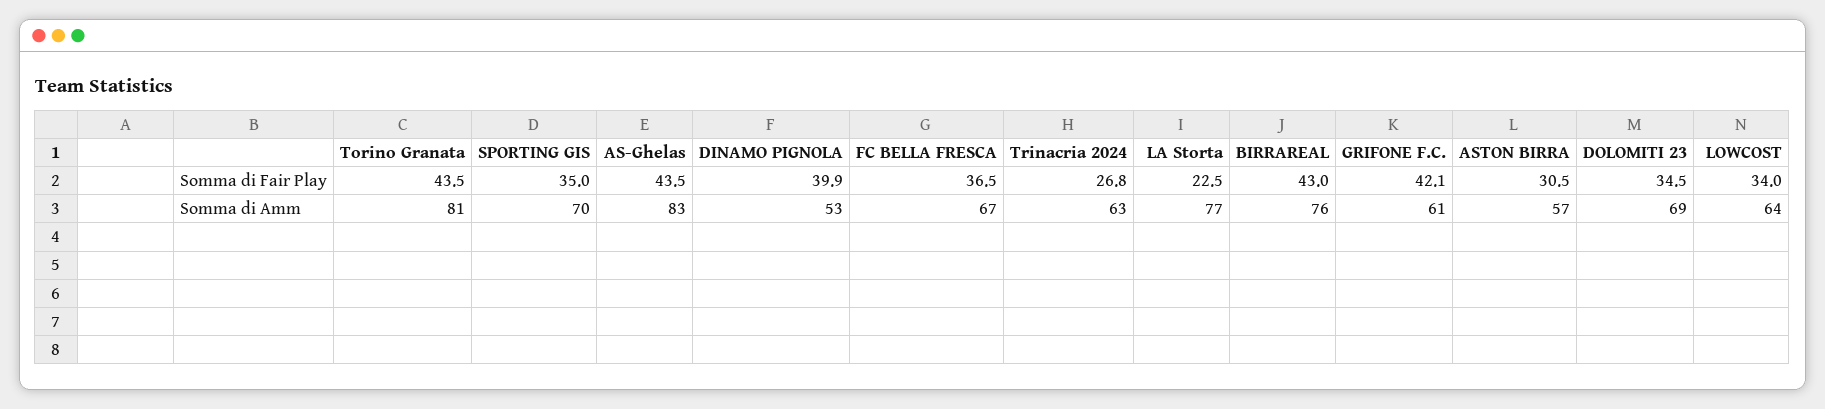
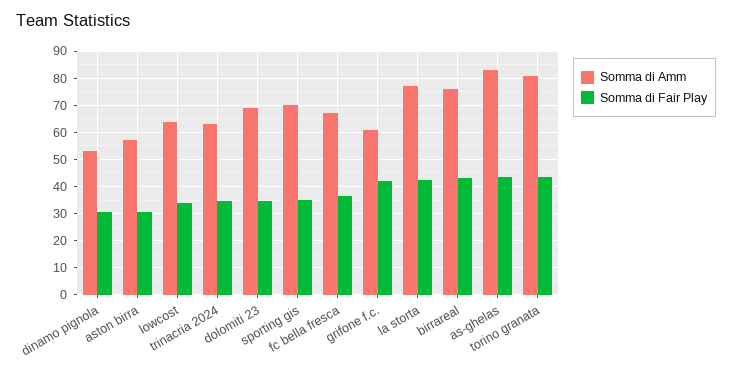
Somma di Fair Play, DINAMO PIGNOLA: 39.9 -> 30
Somma di Fair Play, Trinacria 2024: 26.8 -> 35
Somma di Fair Play, LA Storta: 22.5 -> 42.5

